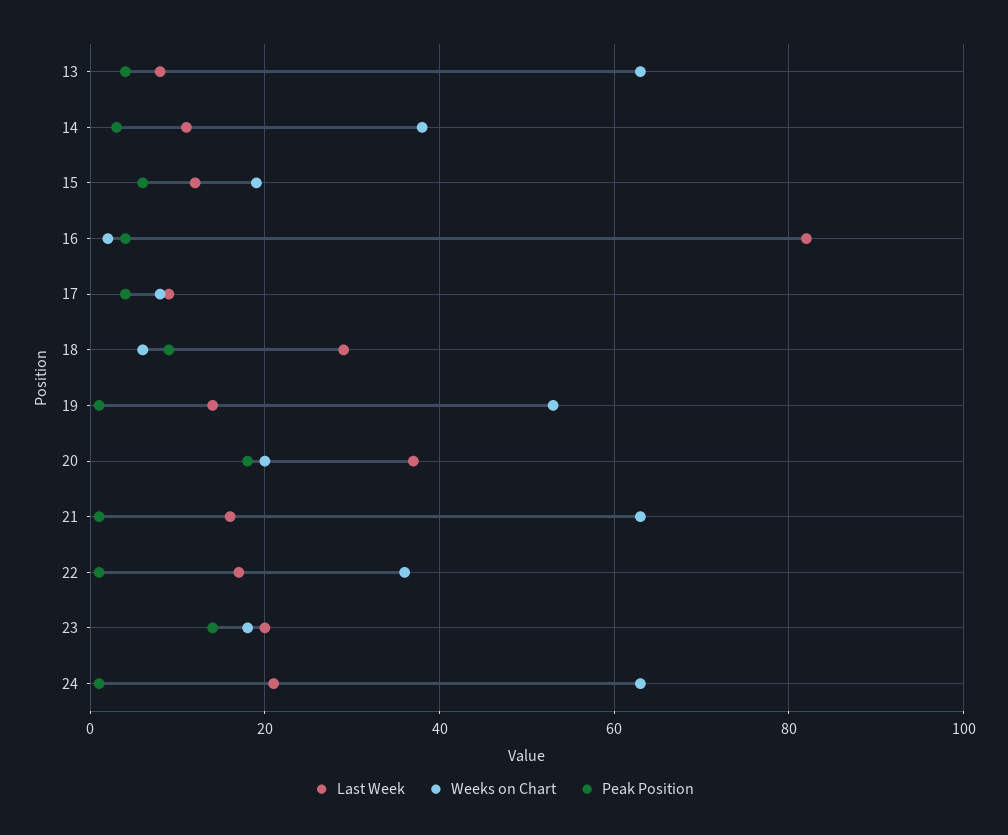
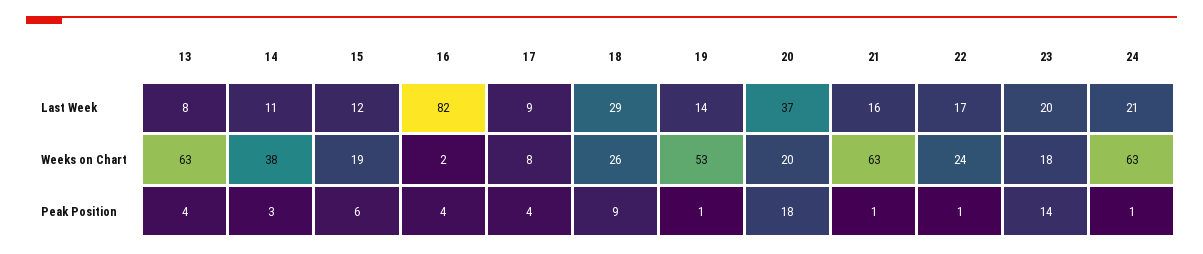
Weeks on Chart, 18: 5 -> 26
Weeks on Chart, 22: 35 -> 24

